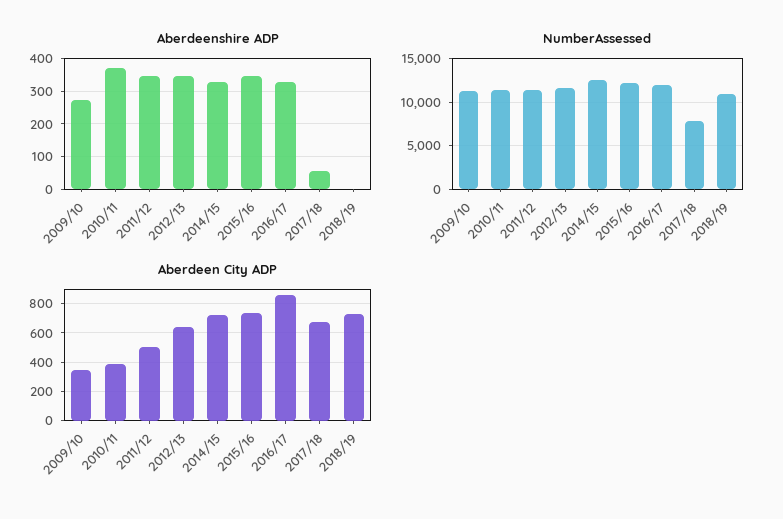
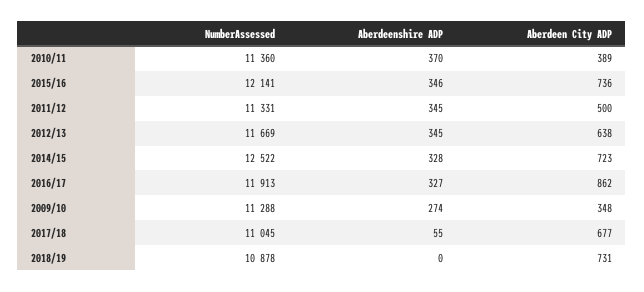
NumberAssessed, 2017/18: 8000 -> 11045

